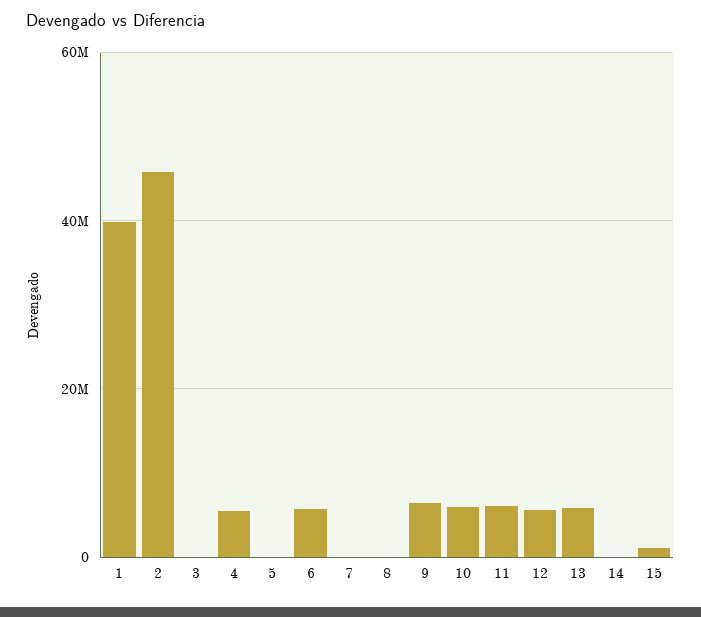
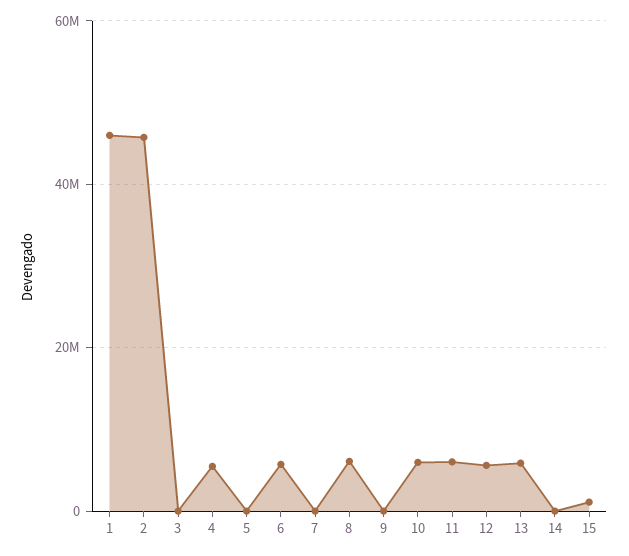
1: 40000000 -> 46000000
8: 0 -> 6000000
9: 6000000 -> 0

